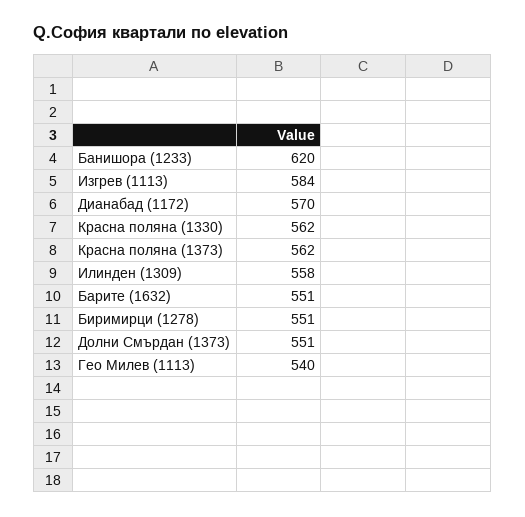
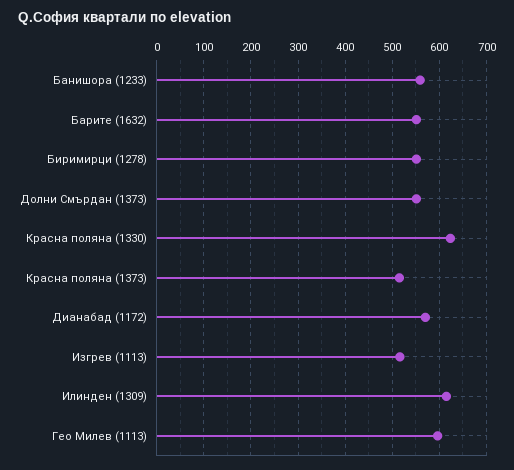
Банишора (1233): 620 -> 560
Изгрев (1113): 584 -> 520
Красна поляна (1330): 562 -> 620
Красна поляна (1373): 562 -> 520
Илинден (1309): 558 -> 620
Гео Милев (1113): 540 -> 600

